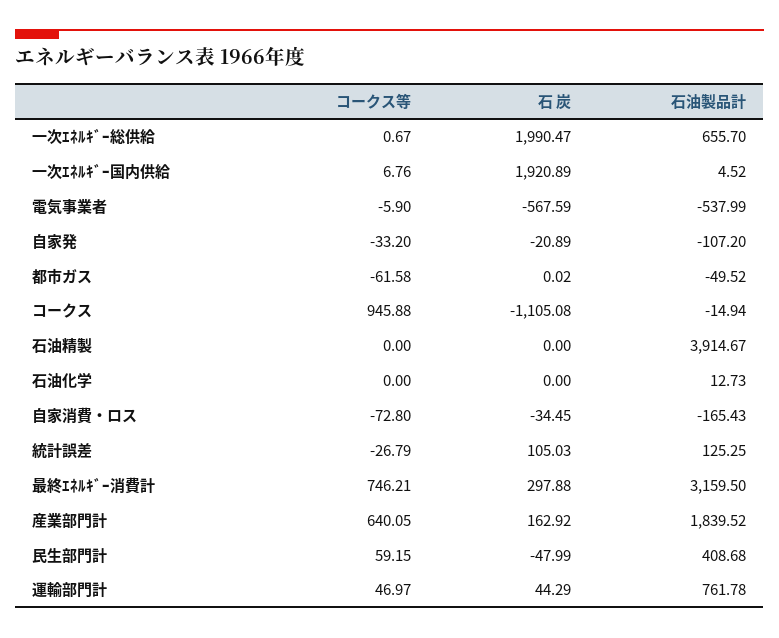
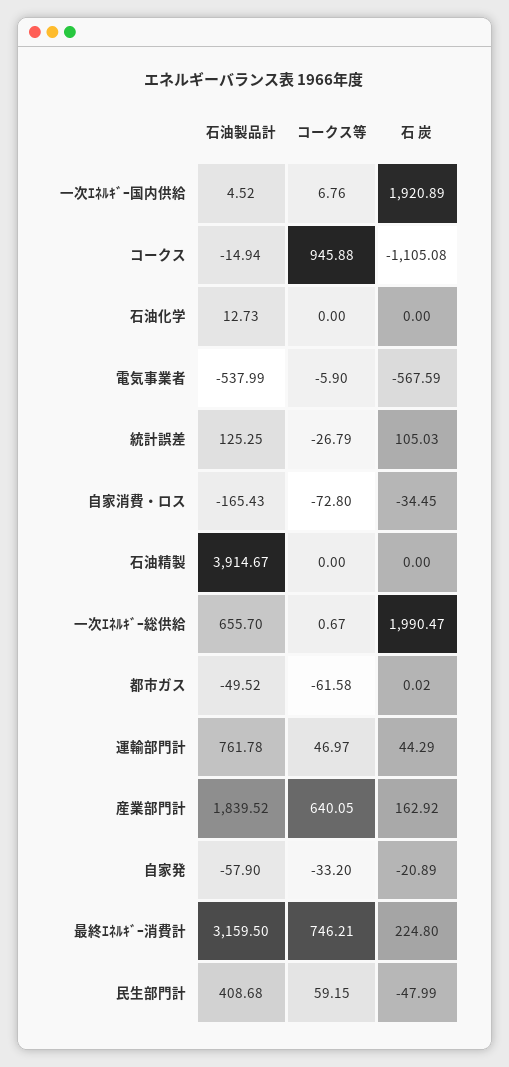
石油製品計, 自家発: -107.2 -> -57.9
石 炭, 最終ｴﾈﾙｷﾞｰ消費計: 297.88 -> 224.8

